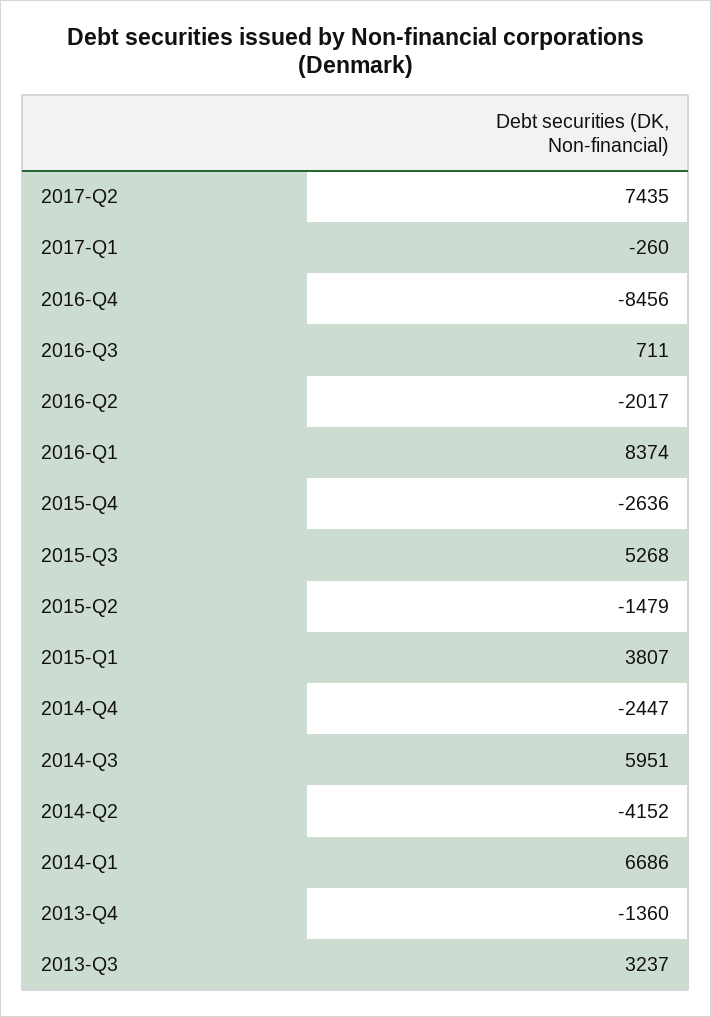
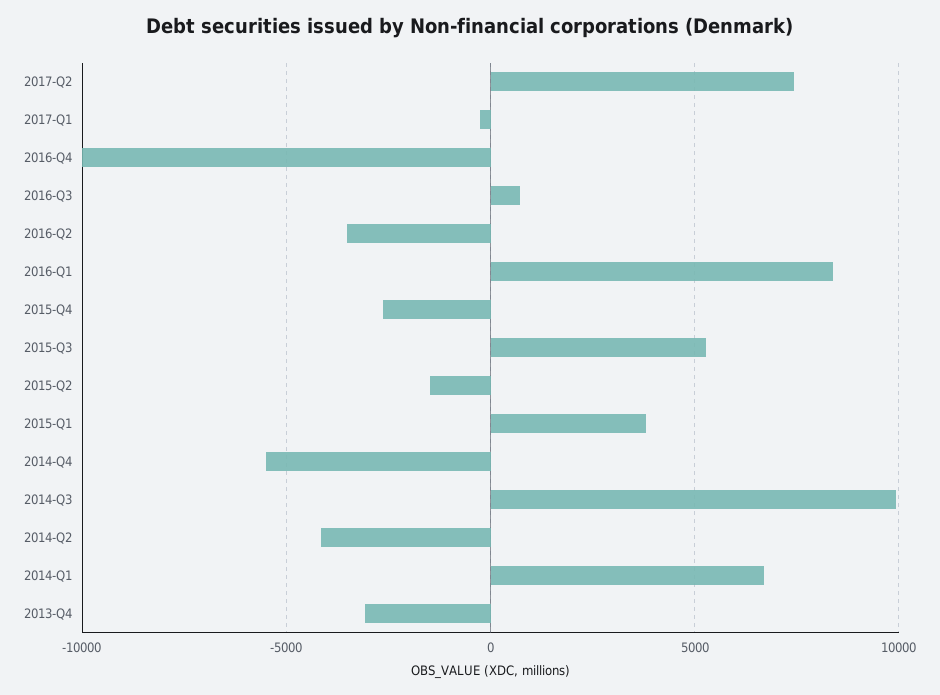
2016-Q4: -8456 -> -10000
2016-Q2: -2017 -> -3500
2014-Q4: -2447 -> -5500
2014-Q3: 5951 -> 10000
2013-Q4: -1360 -> -3000
2013-Q3: 3237 -> none

